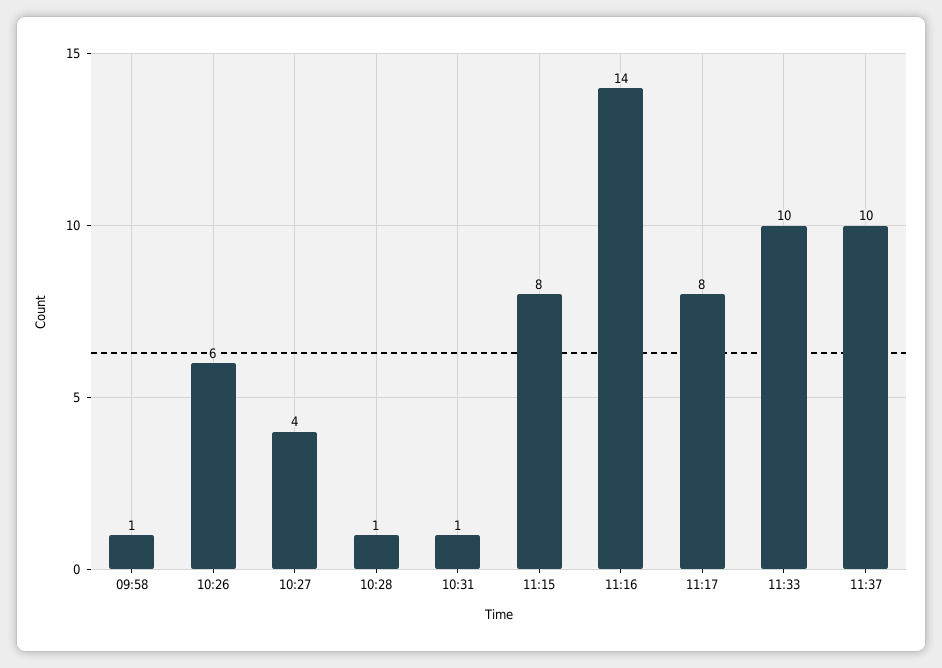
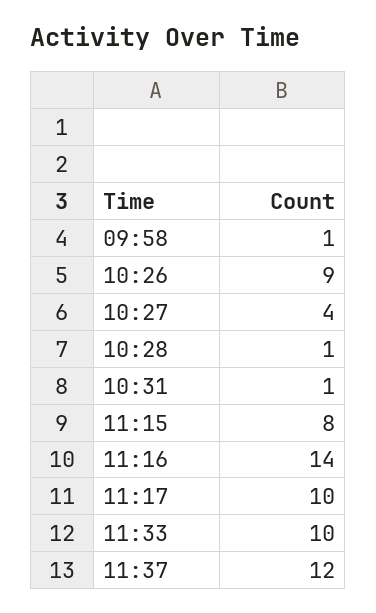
10:26: 6 -> 9
11:17: 8 -> 10
11:37: 10 -> 12

